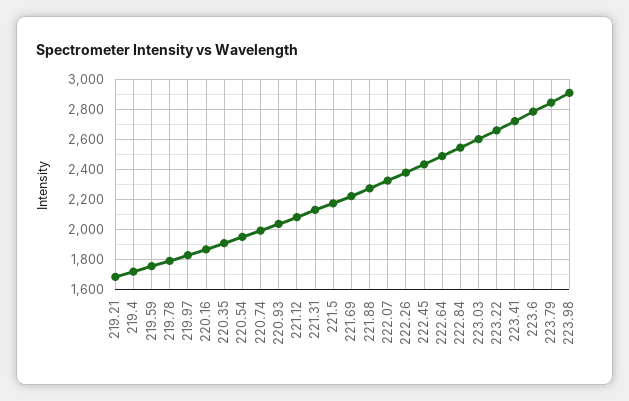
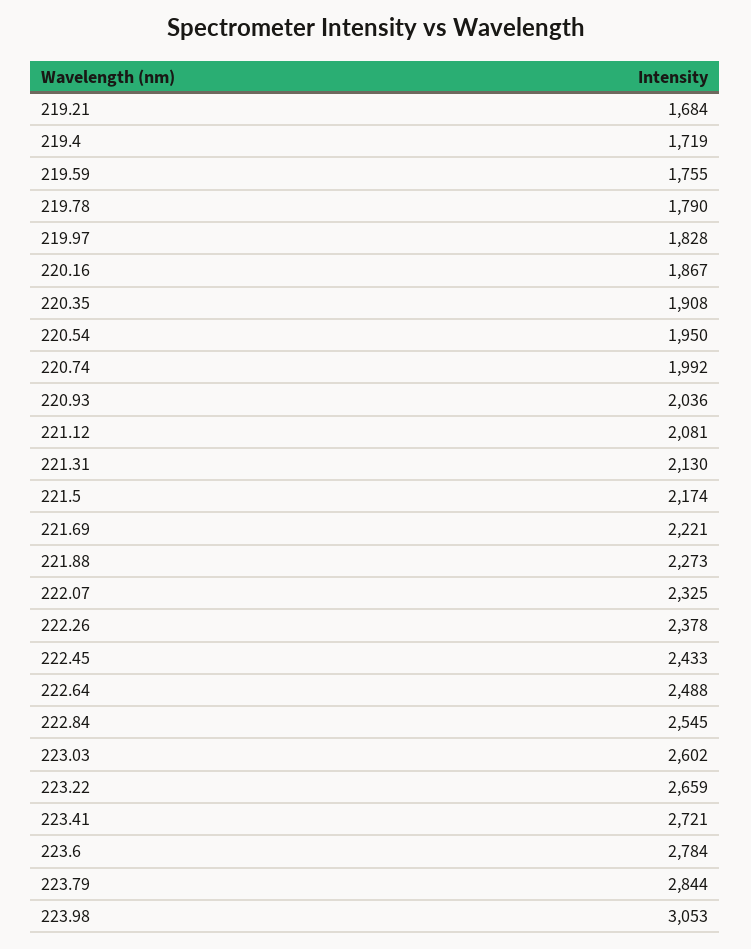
223.98: 2900 -> 3053

